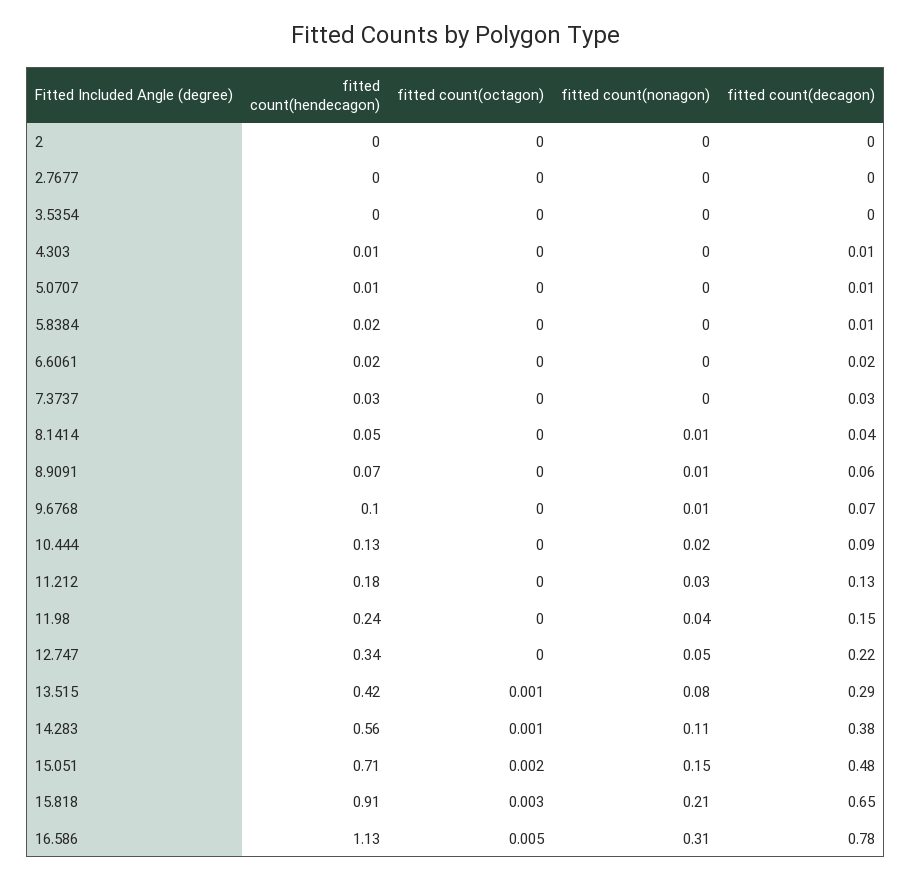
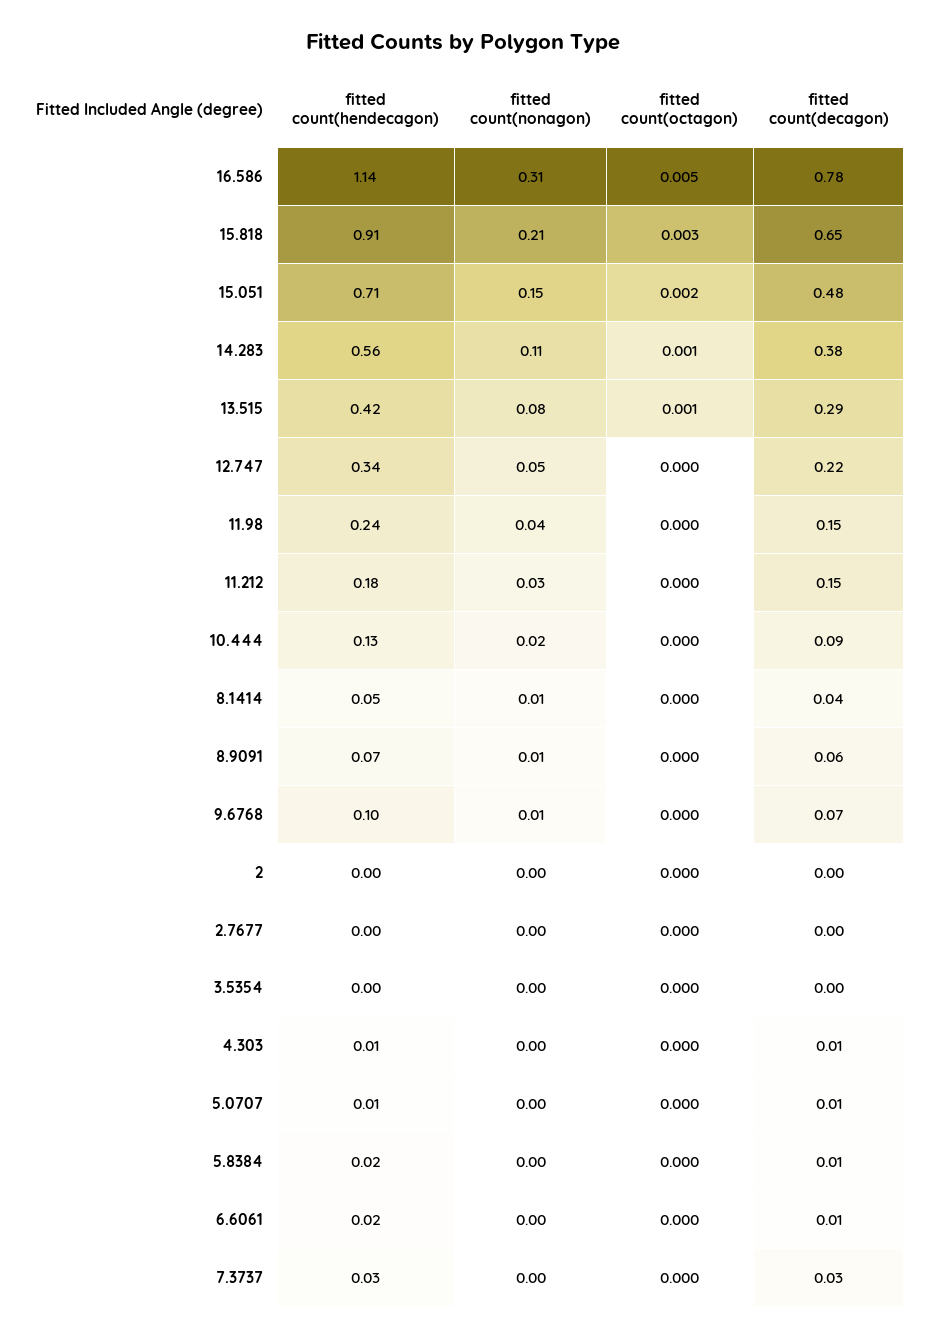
fitted count(decagon), 6.6061: 0.02 -> 0.01
fitted count(decagon), 11.212: 0.13 -> 0.15
fitted count(hendecagon), 16.586: 1.13 -> 1.14

